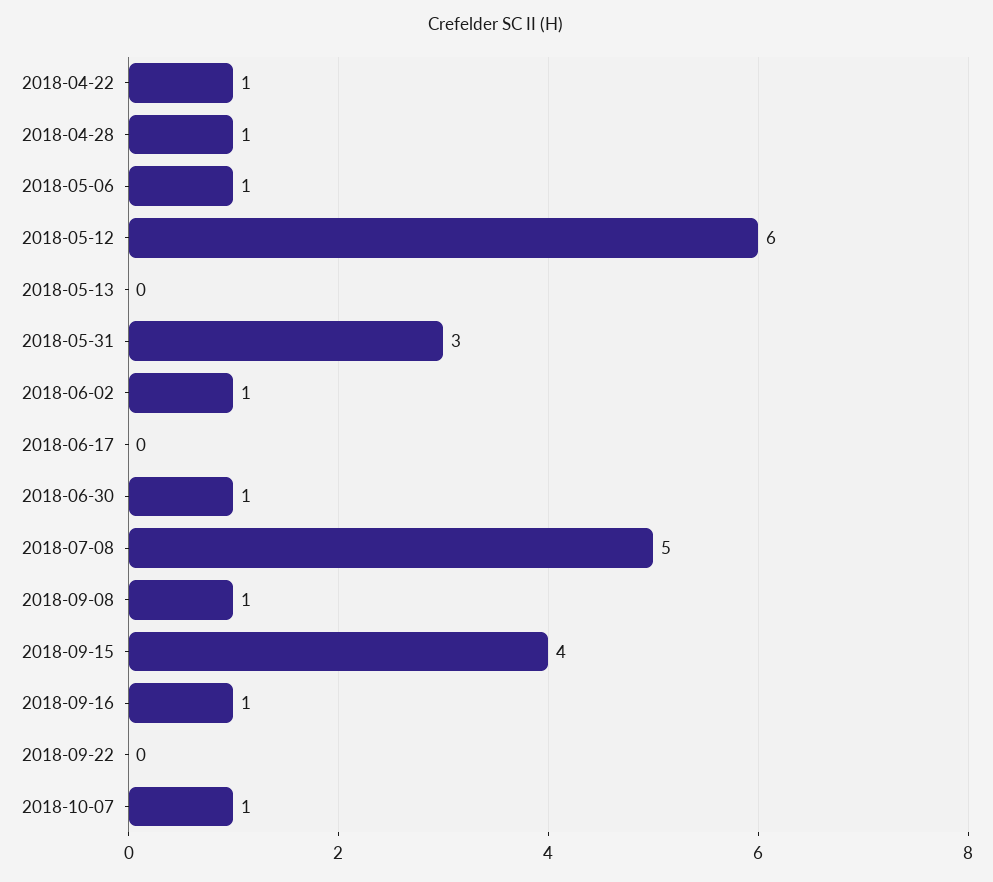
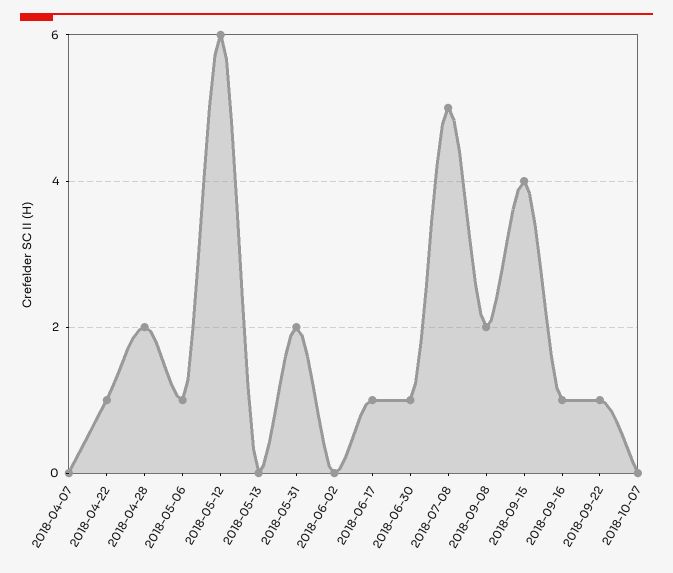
2018-04-28: 1 -> 2
2018-05-31: 3 -> 2
2018-06-02: 1 -> 0
2018-06-17: 0 -> 1
2018-09-08: 1 -> 2
2018-09-22: 0 -> 1
2018-10-07: 1 -> 0
2018-04-07: none -> 0

